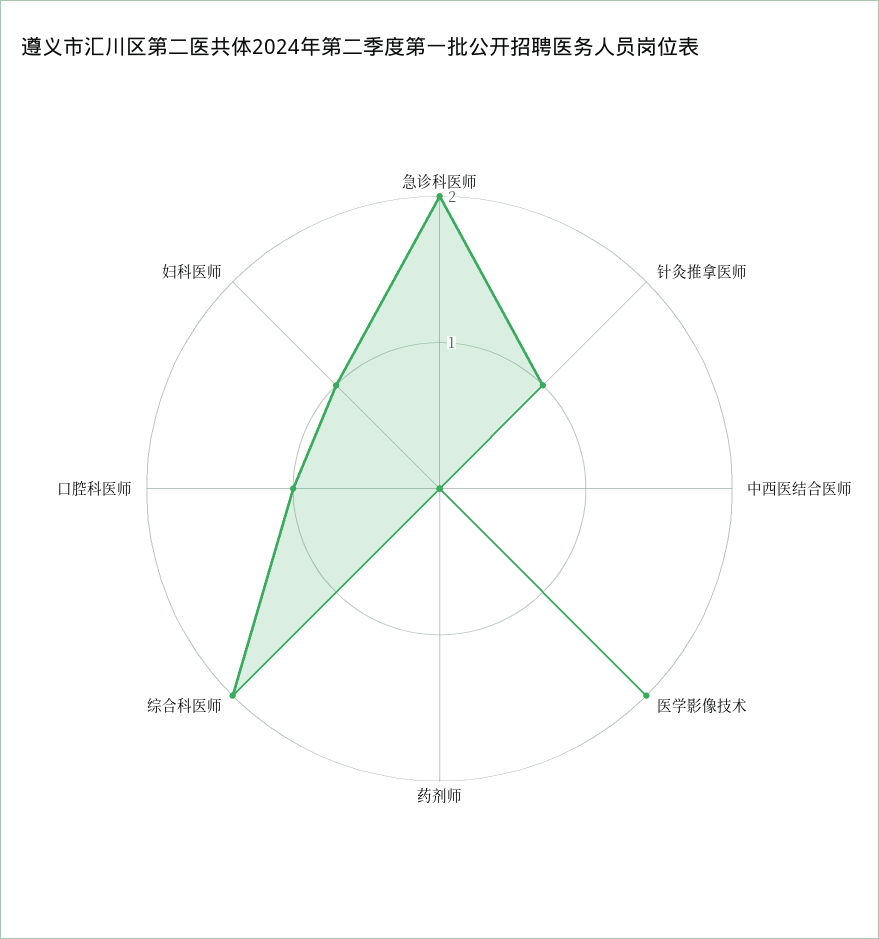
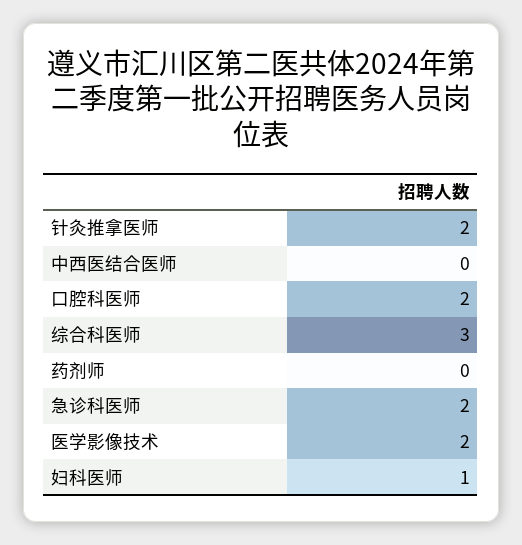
针灸推拿医师: 1 -> 2
综合科医师: 2 -> 3
口腔科医师: 1 -> 2

